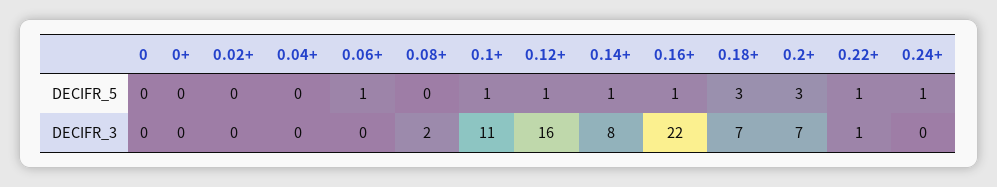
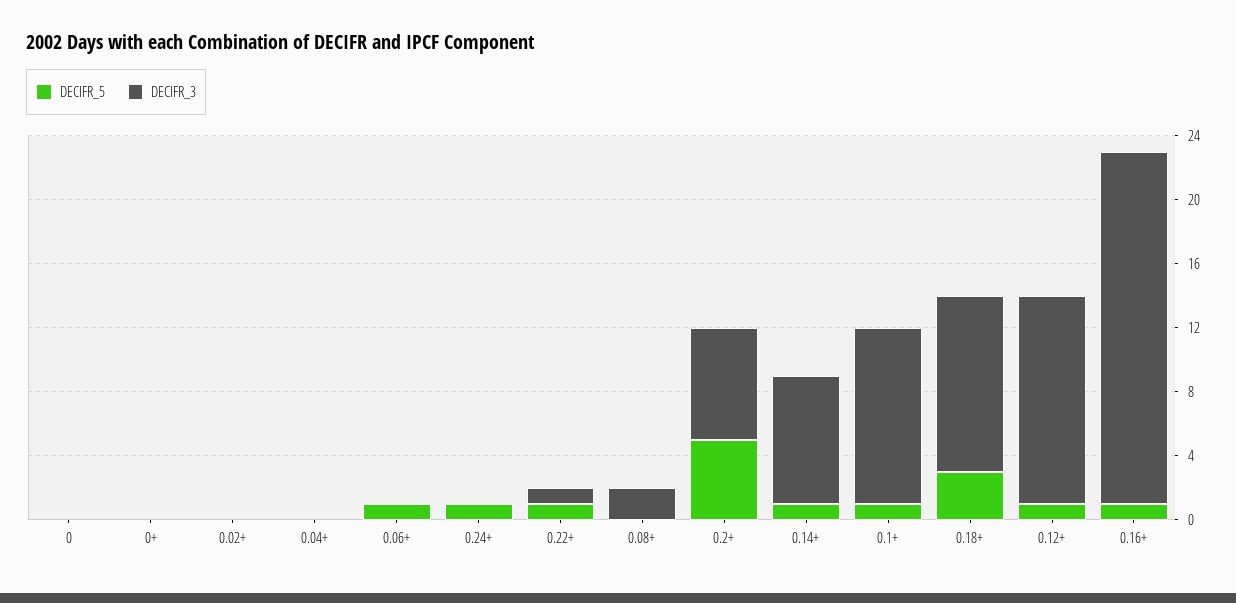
DECIFR_5, 0.2+: 3 -> 5
DECIFR_3, 0.12+: 16 -> 13
DECIFR_3, 0.18+: 7 -> 11

